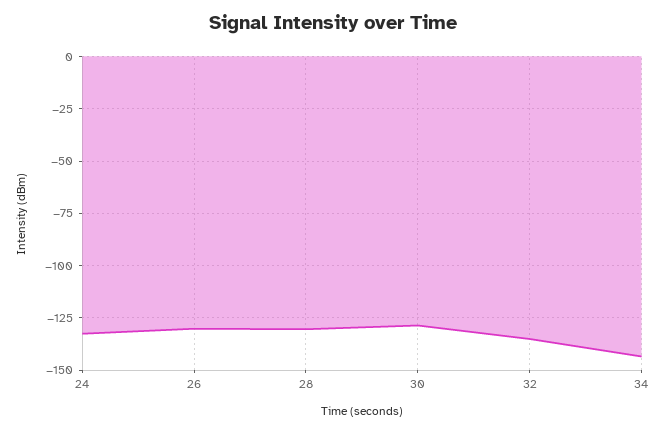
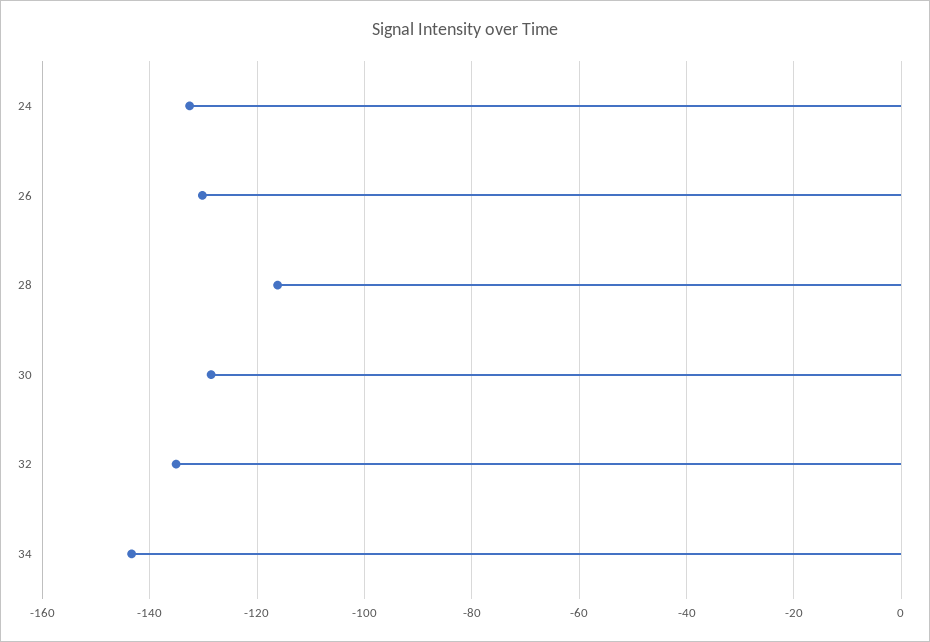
28: -130 -> -116

